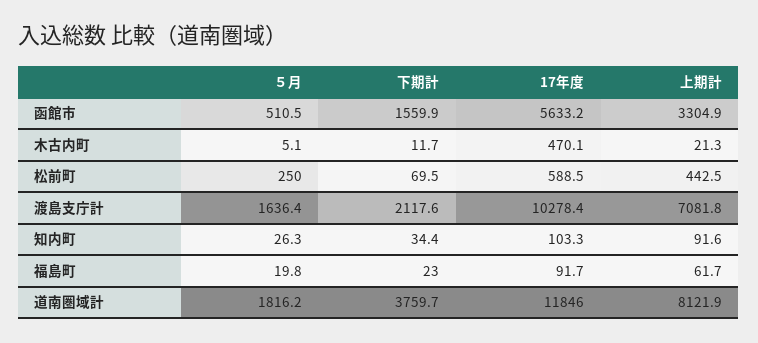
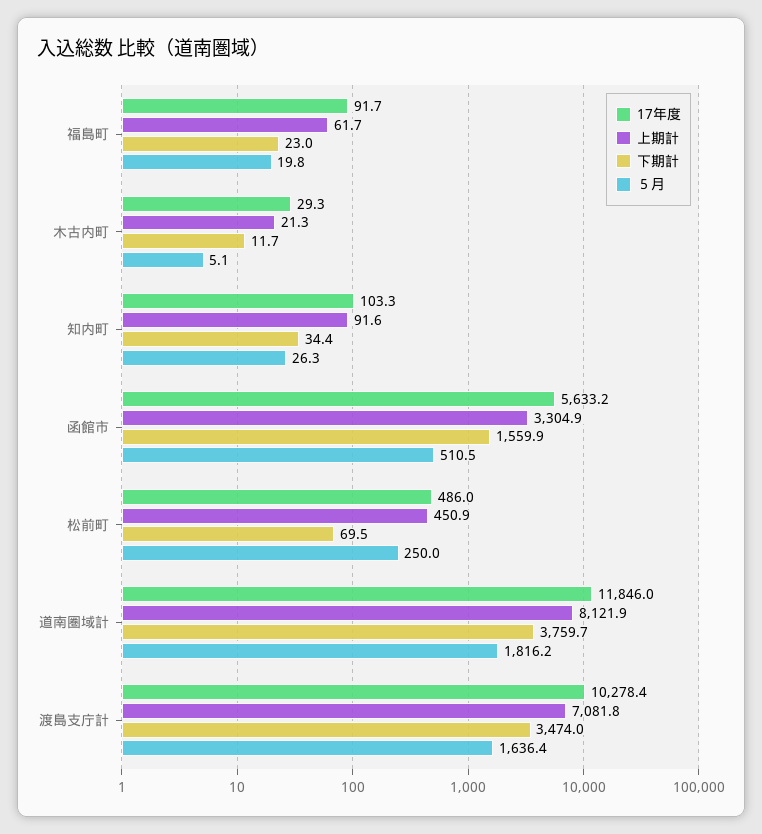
17年度, 木古内町: 470.1 -> 29.3
17年度, 松前町: 588.5 -> 486
上期計, 松前町: 442.5 -> 450.9
下期計, 渡島支庁計: 2117.6 -> 3474

